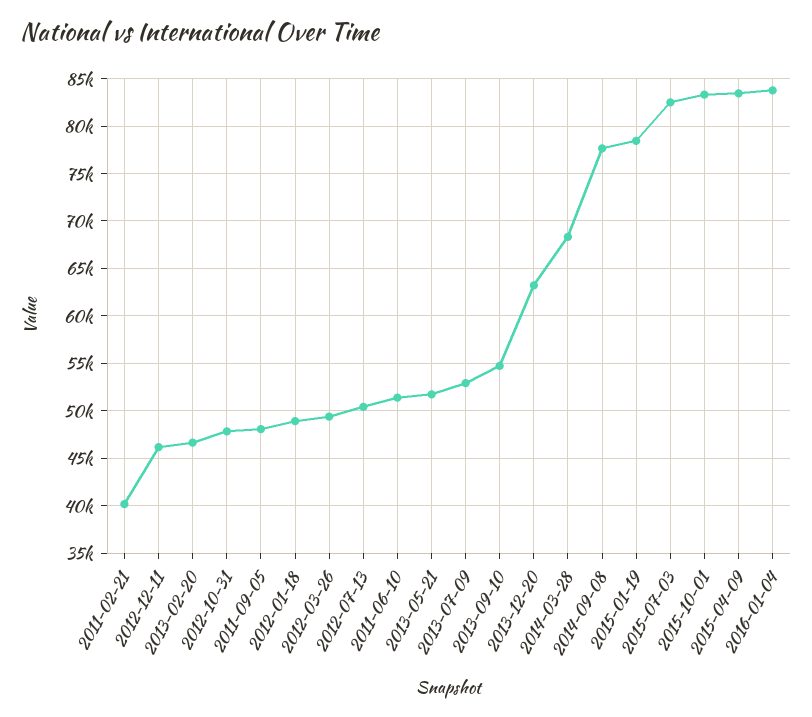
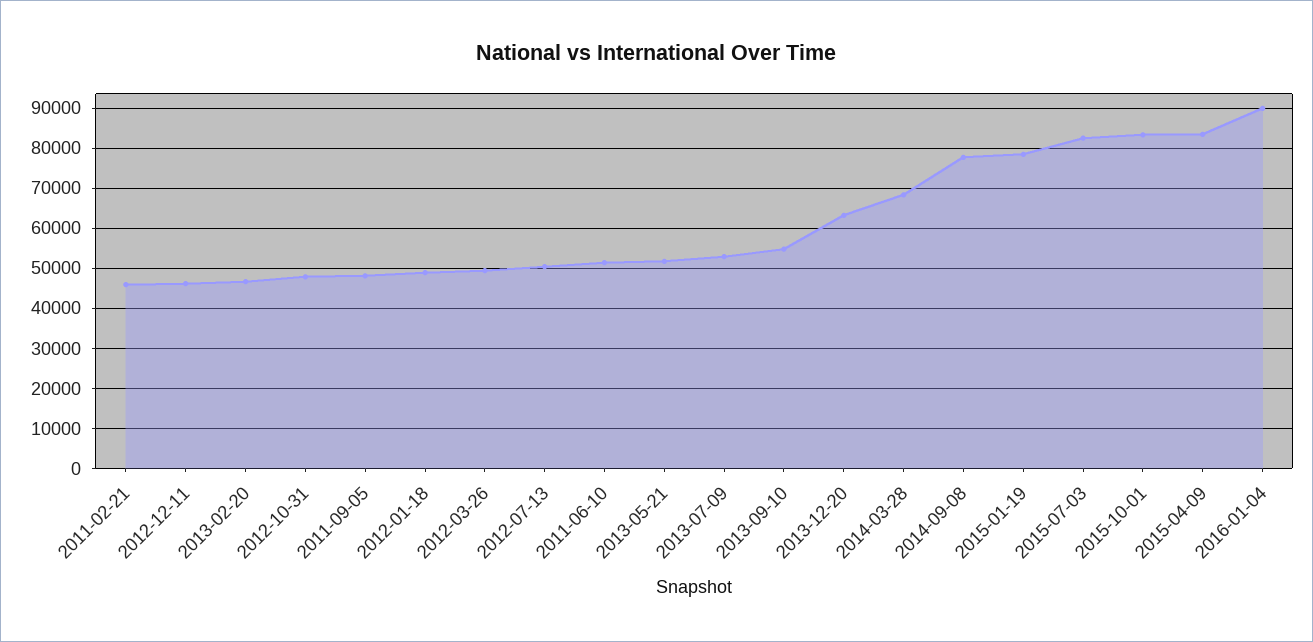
2011-02-21: 40000 -> 46000
2016-01-04: 84000 -> 90000

